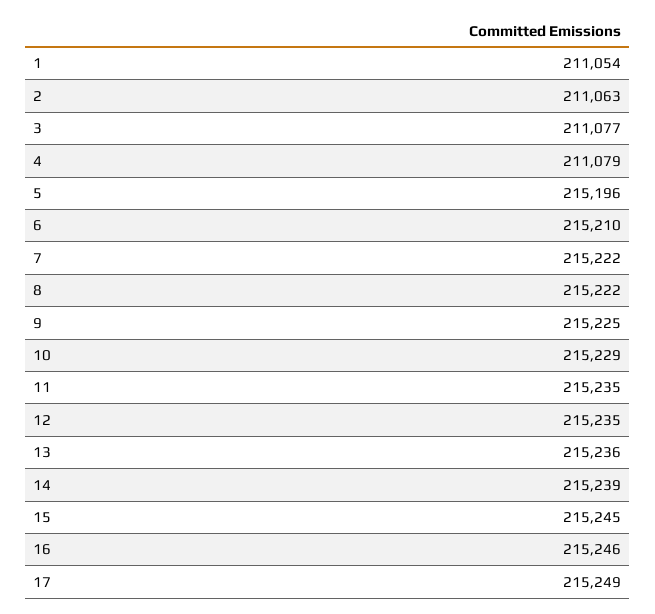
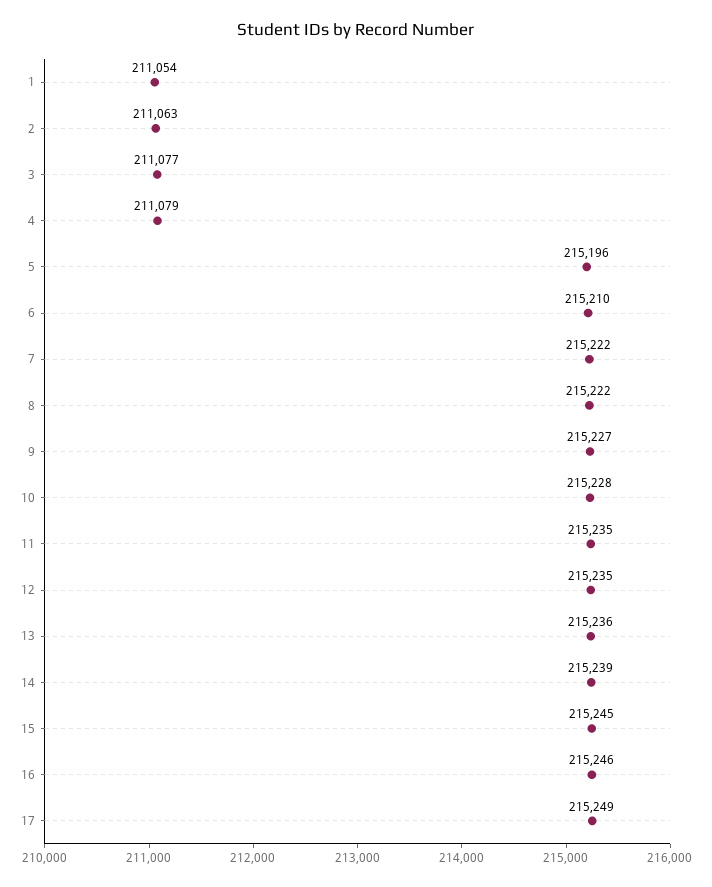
9: 215225 -> 215227
10: 215229 -> 215228

